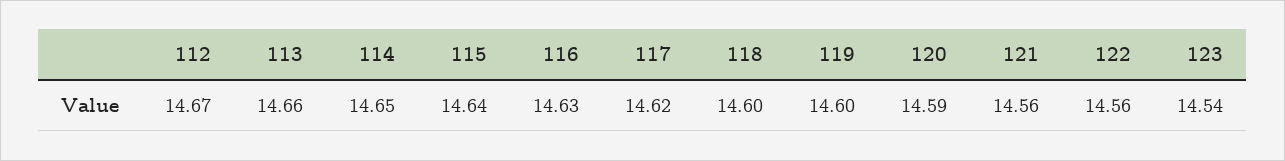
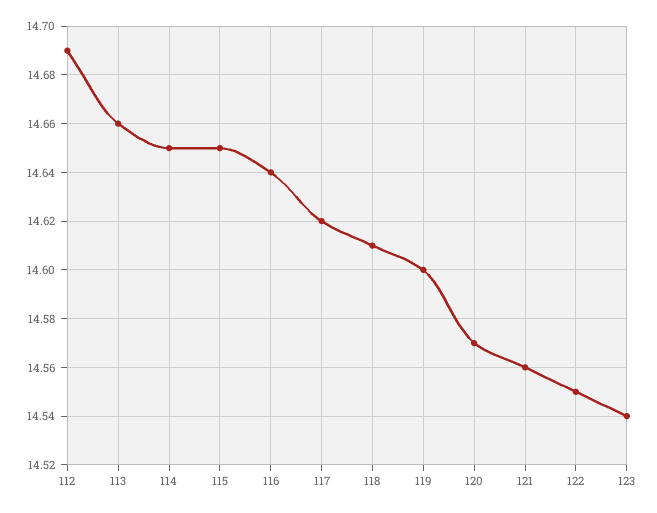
112: 14.67 -> 14.69
115: 14.64 -> 14.65
116: 14.63 -> 14.64
118: 14.6 -> 14.61
120: 14.59 -> 14.57
122: 14.56 -> 14.55

